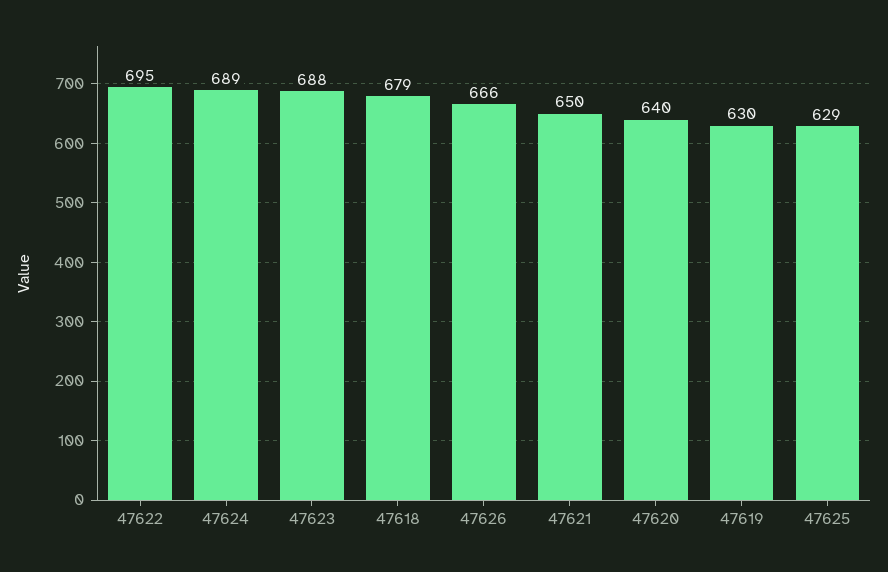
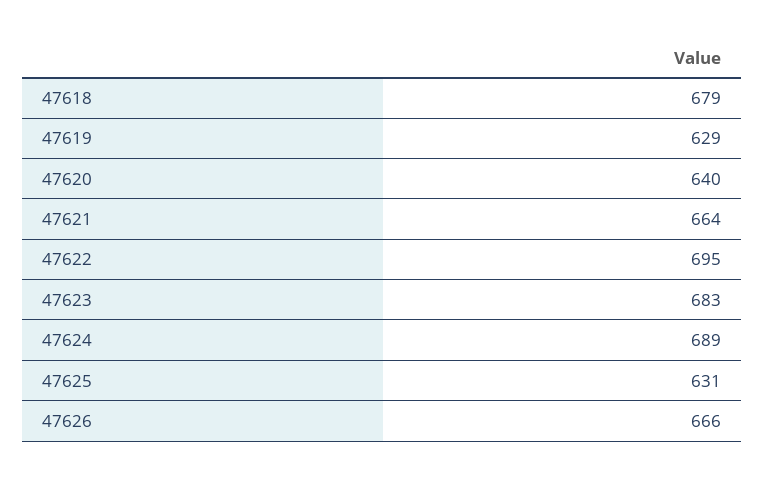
47623: 688 -> 683
47621: 650 -> 664
47619: 630 -> 629
47625: 629 -> 631

